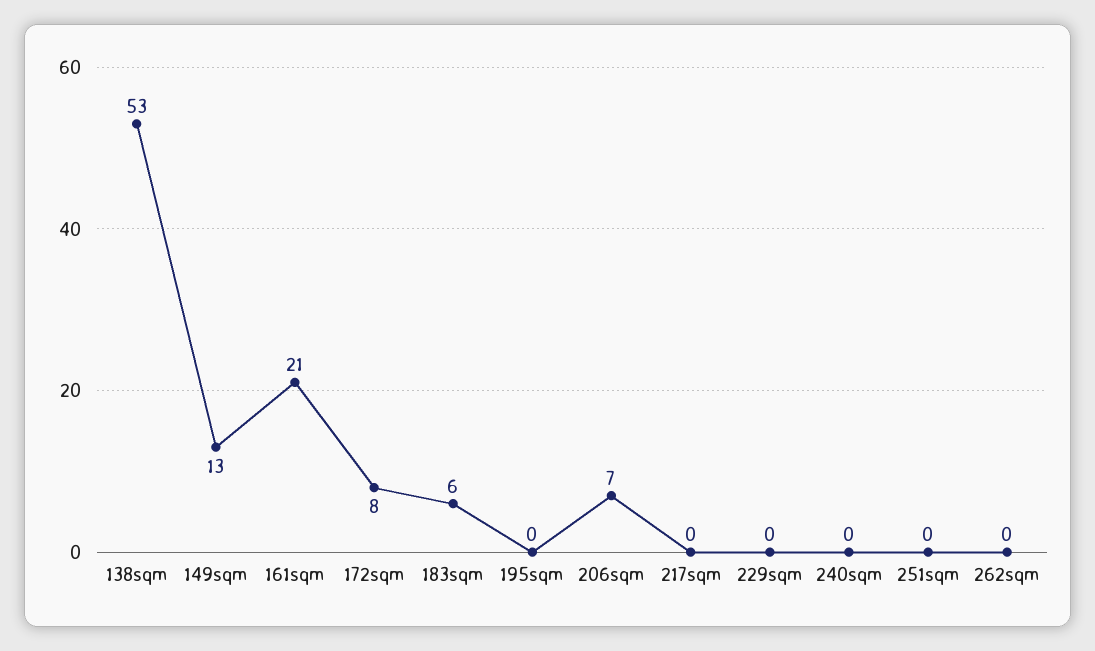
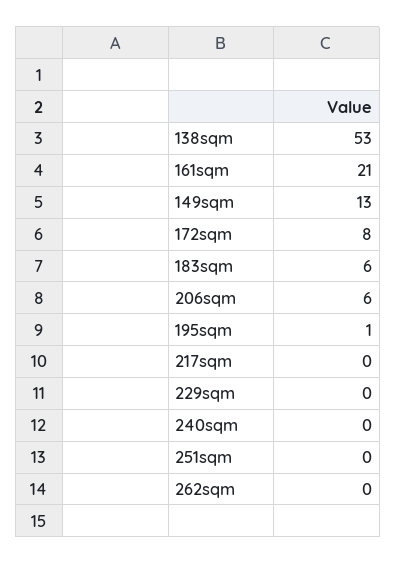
195sqm: 0 -> 1
206sqm: 7 -> 6

